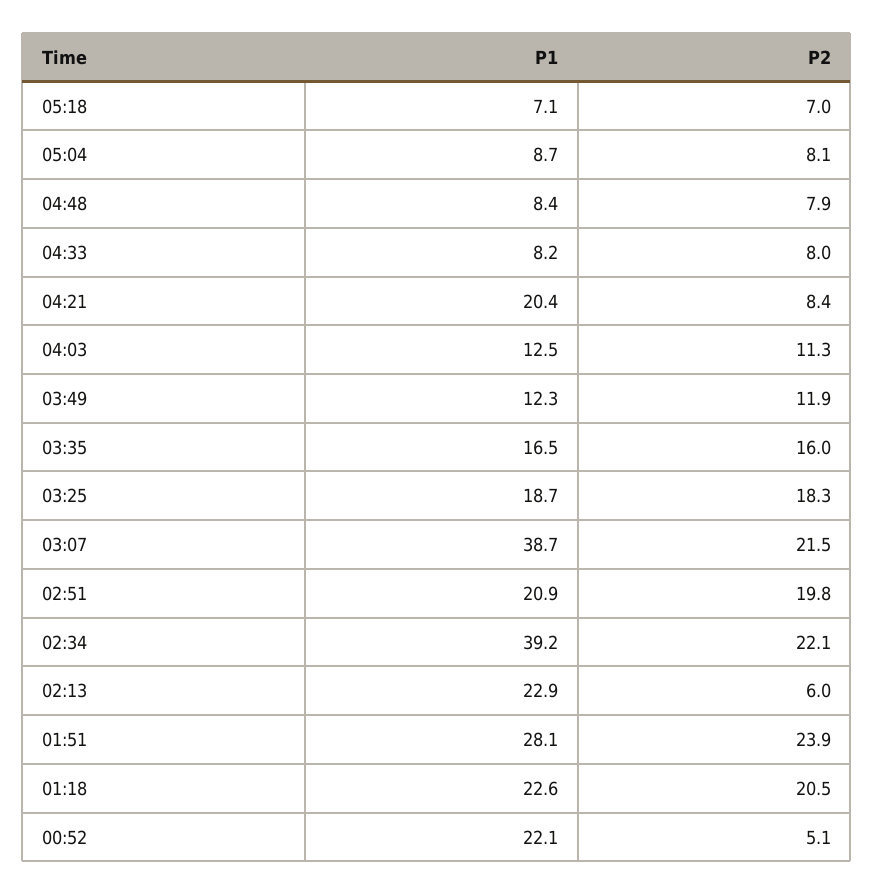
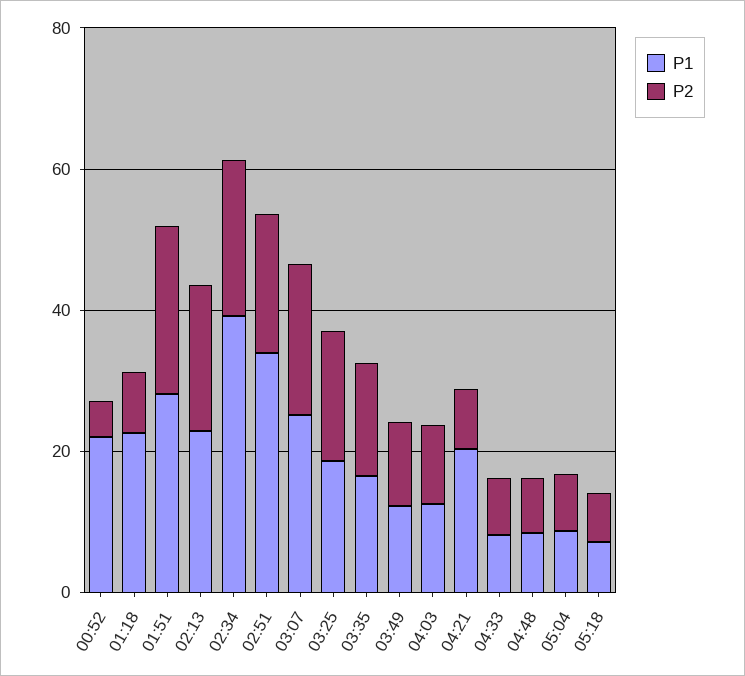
P1, 03:07: 38.7 -> 25
P1, 02:51: 20.9 -> 35
P2, 02:13: 6 -> 20
P2, 01:18: 20.5 -> 10

